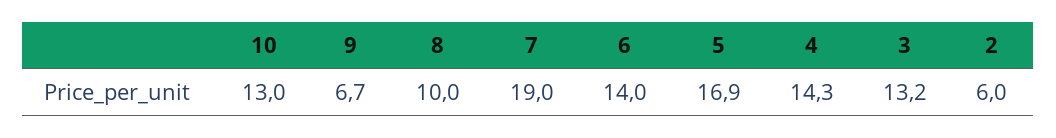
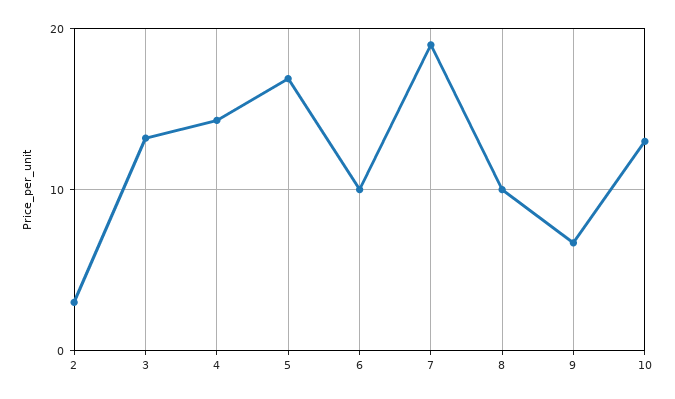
6: 14 -> 10
2: 6 -> 3

